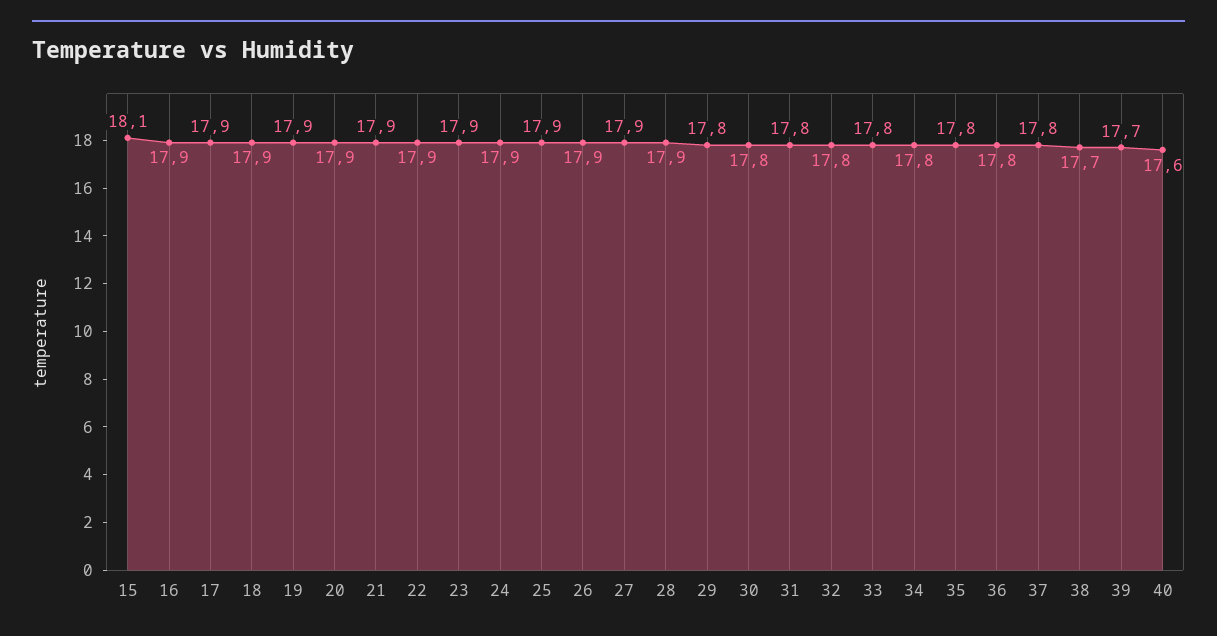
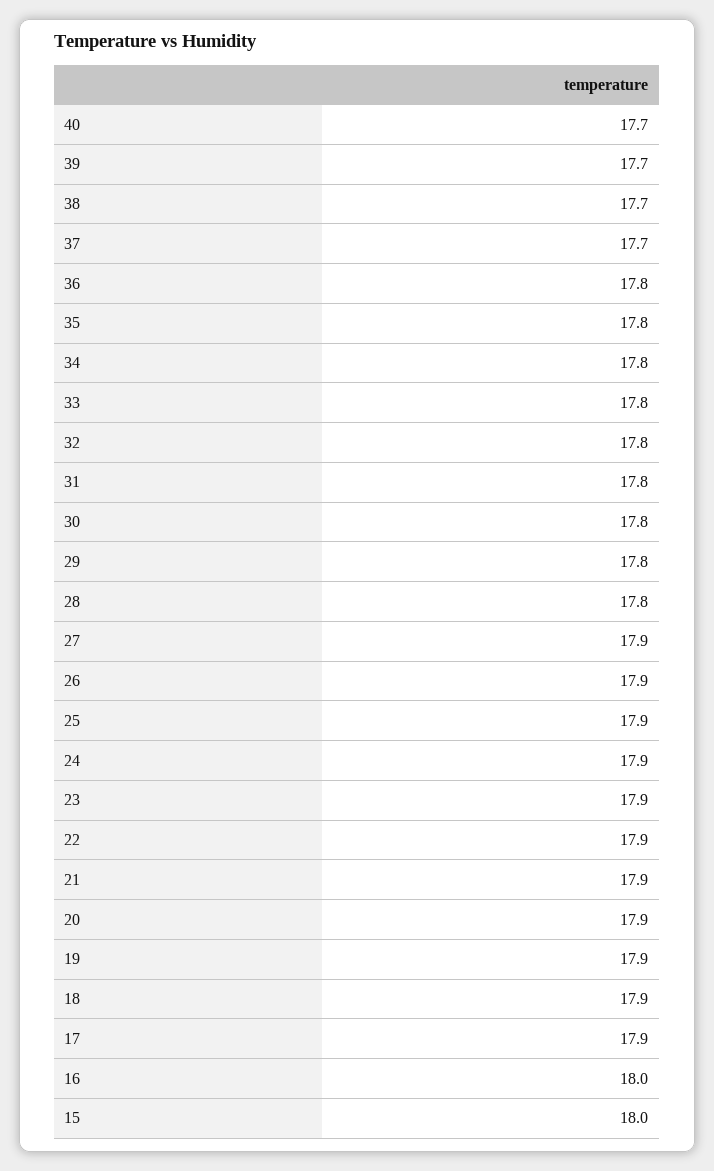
15: 18.1 -> 18
16: 17.9 -> 18
28: 17.9 -> 17.8
37: 17.8 -> 17.7
40: 17.6 -> 17.7

